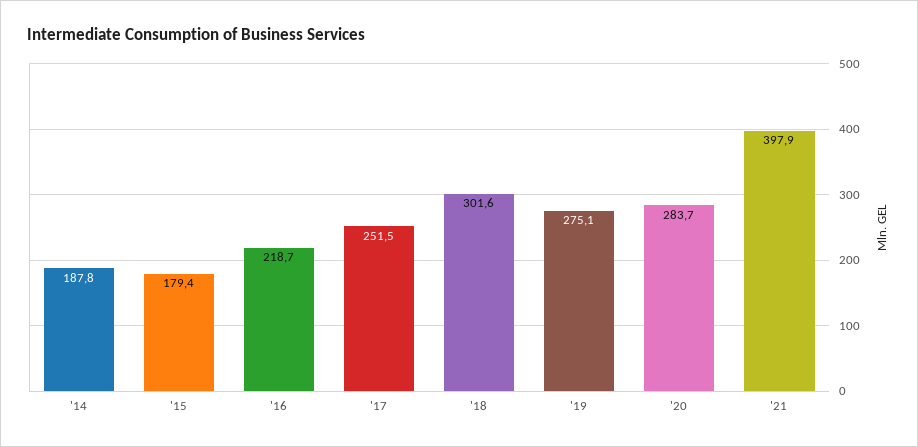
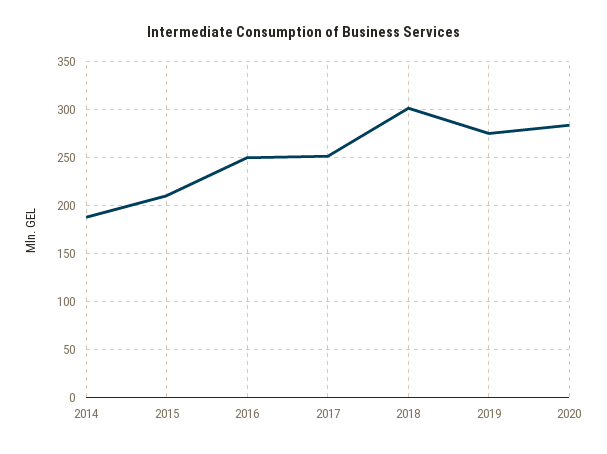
'15: 179.4 -> 210
'16: 218.7 -> 250
'21: 397.9 -> none

